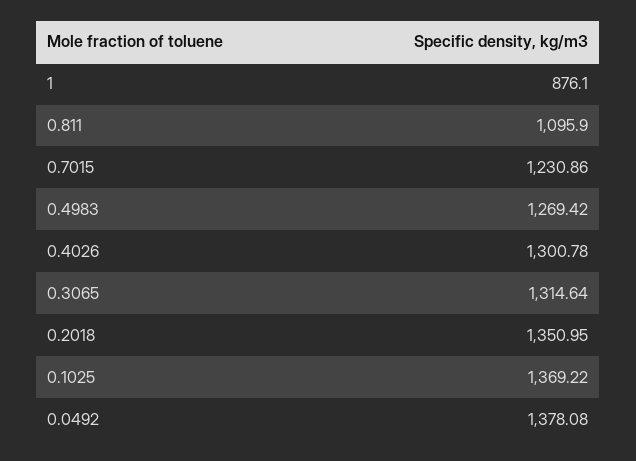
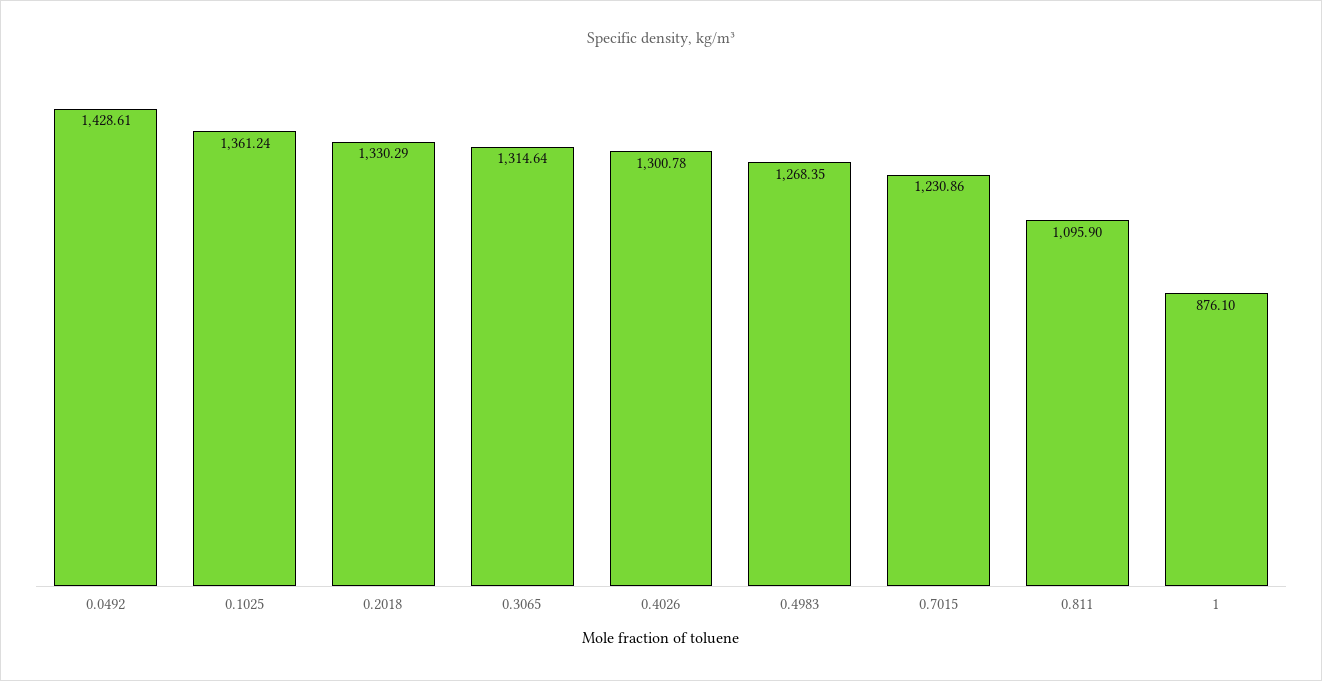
0.4983: 1269.42 -> 1268.35
0.2018: 1350.95 -> 1330.29
0.1025: 1369.22 -> 1361.24
0.0492: 1378.08 -> 1428.61

